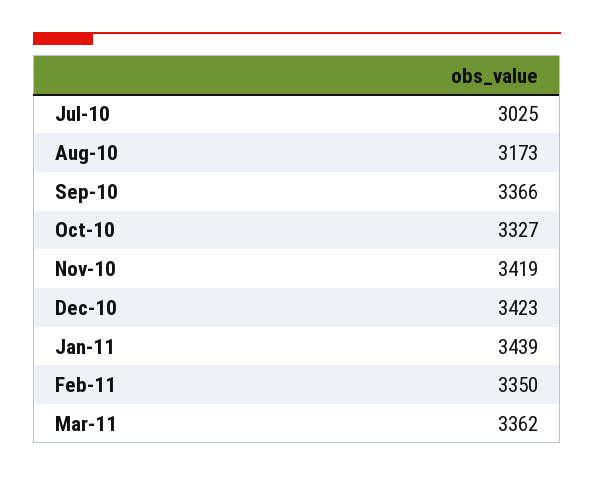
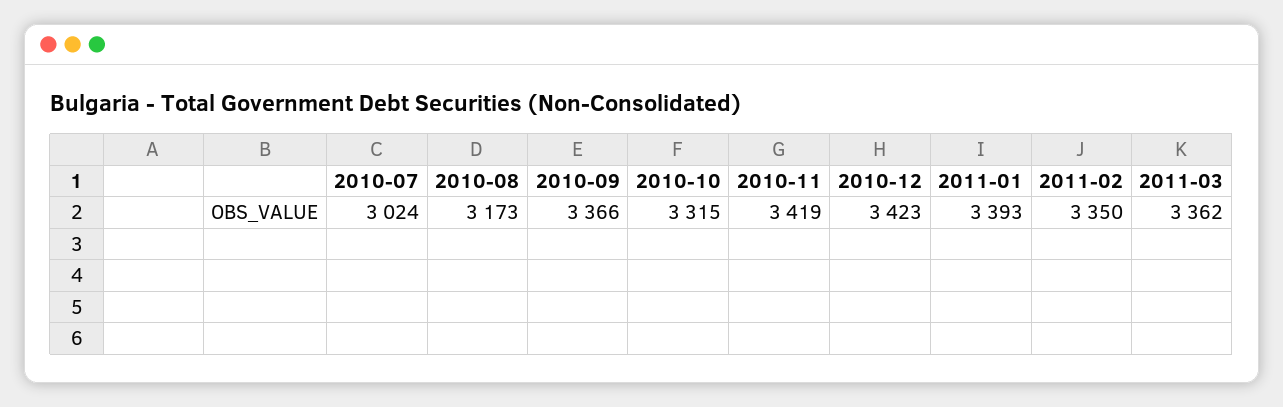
Jul-10: 3025 -> 3024
Oct-10: 3327 -> 3315
Jan-11: 3439 -> 3393

